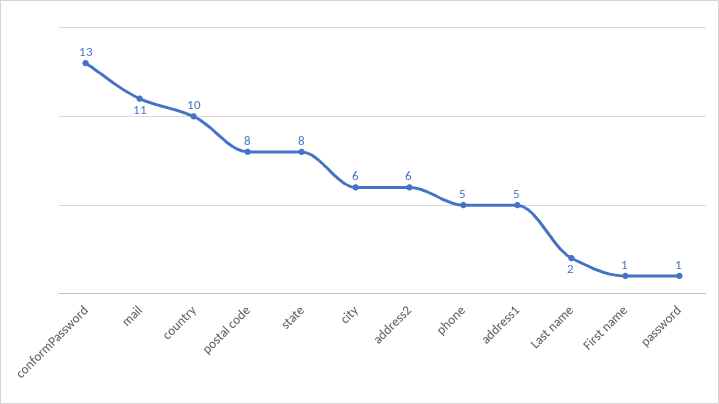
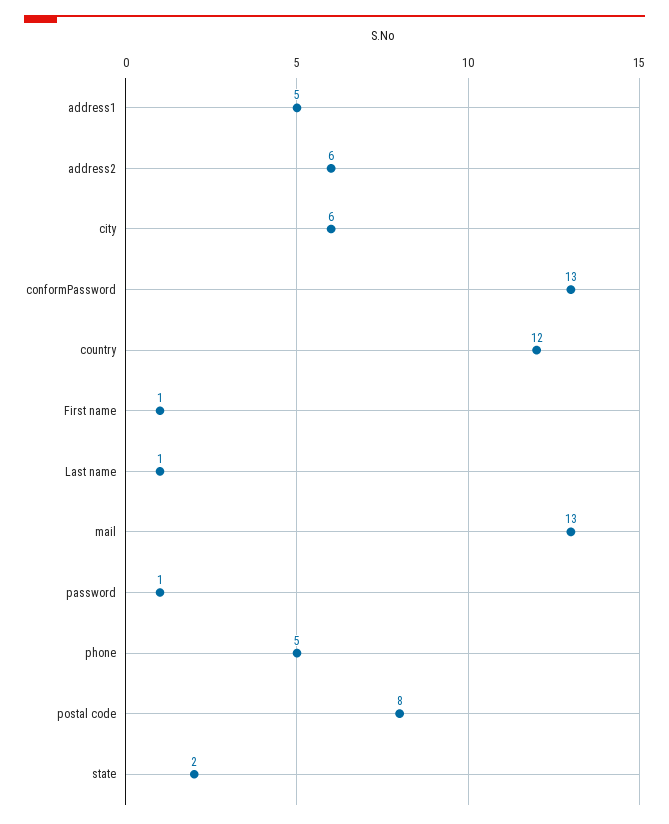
mail: 11 -> 13
country: 10 -> 12
state: 8 -> 2
Last name: 2 -> 1

